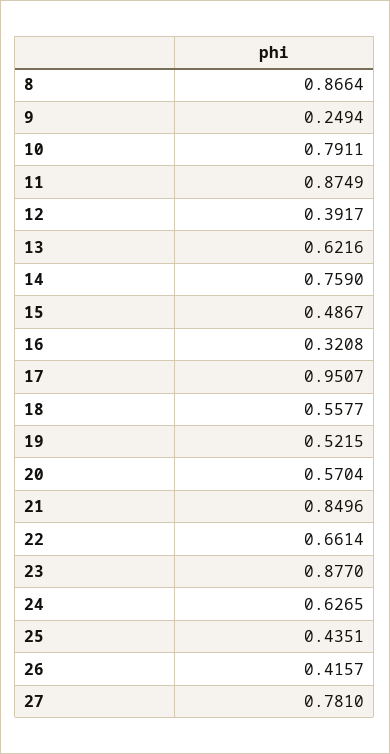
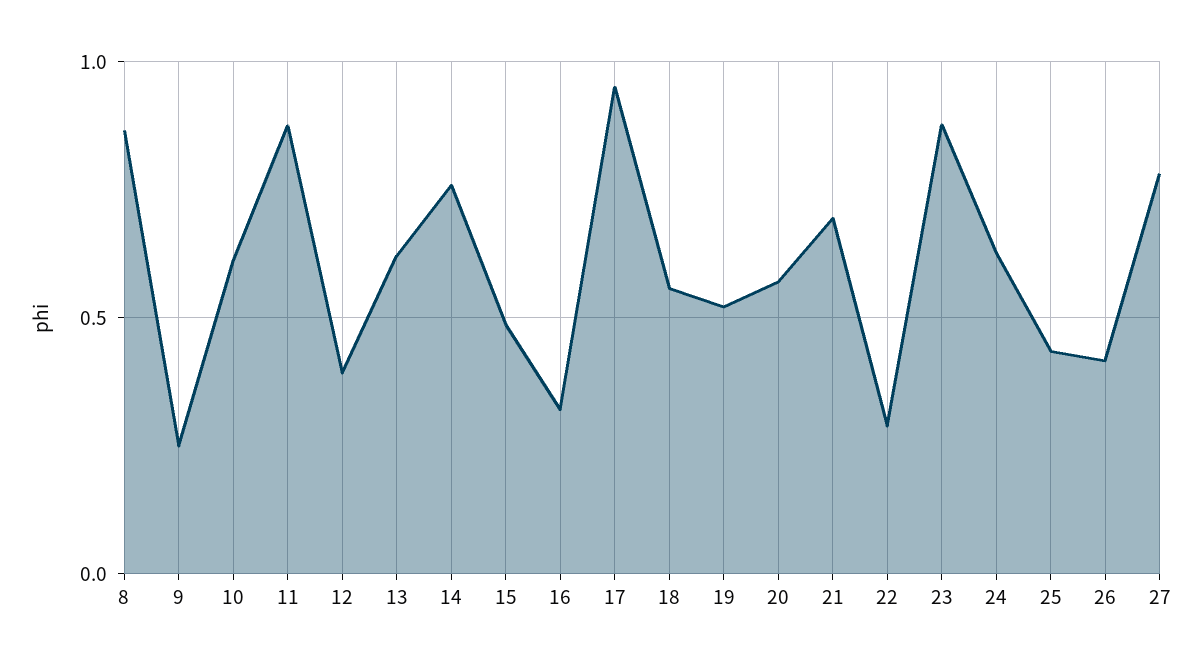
10: 0.7911 -> 0.6
21: 0.8496 -> 0.7
22: 0.6614 -> 0.3

